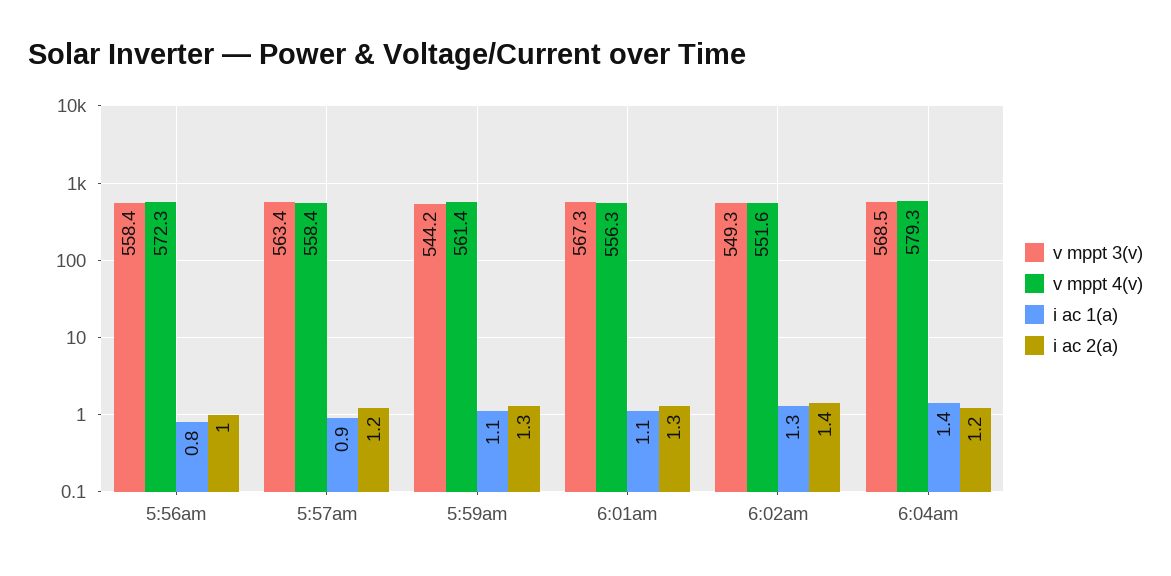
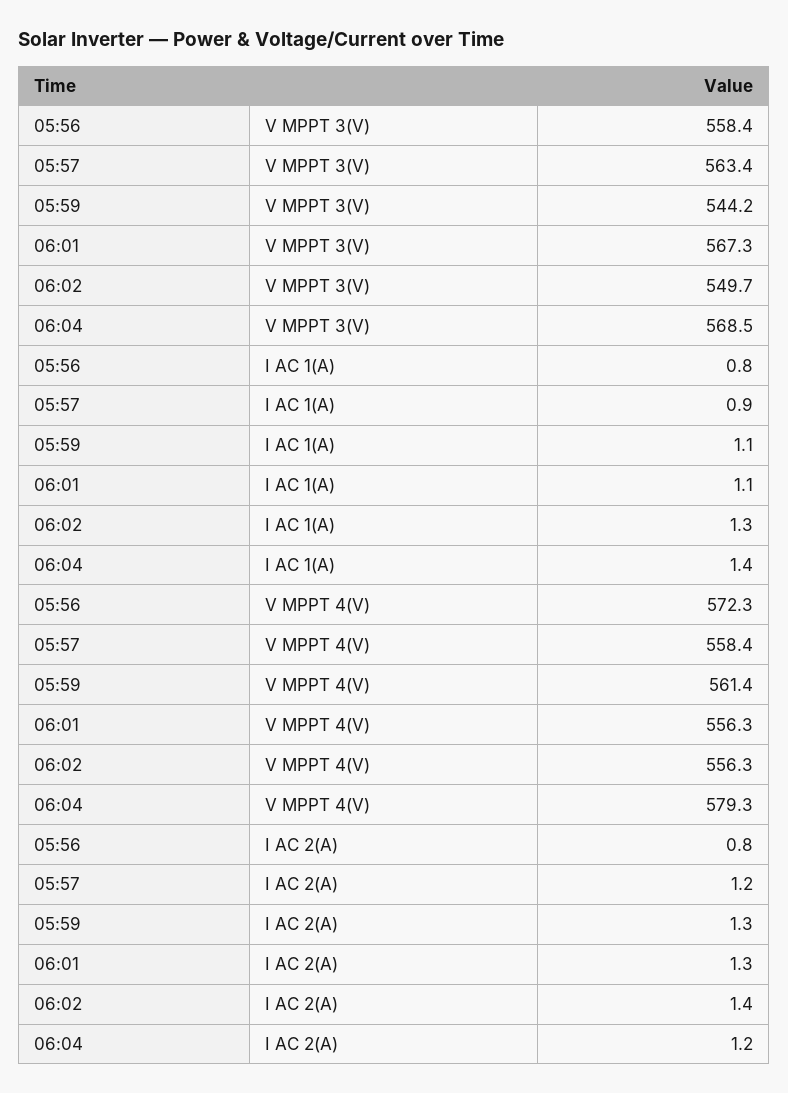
i ac 2(a), 5:56am: 1 -> 0.8
v mppt 3(v), 6:02am: 549.3 -> 549.7
v mppt 4(v), 6:02am: 551.6 -> 556.3

